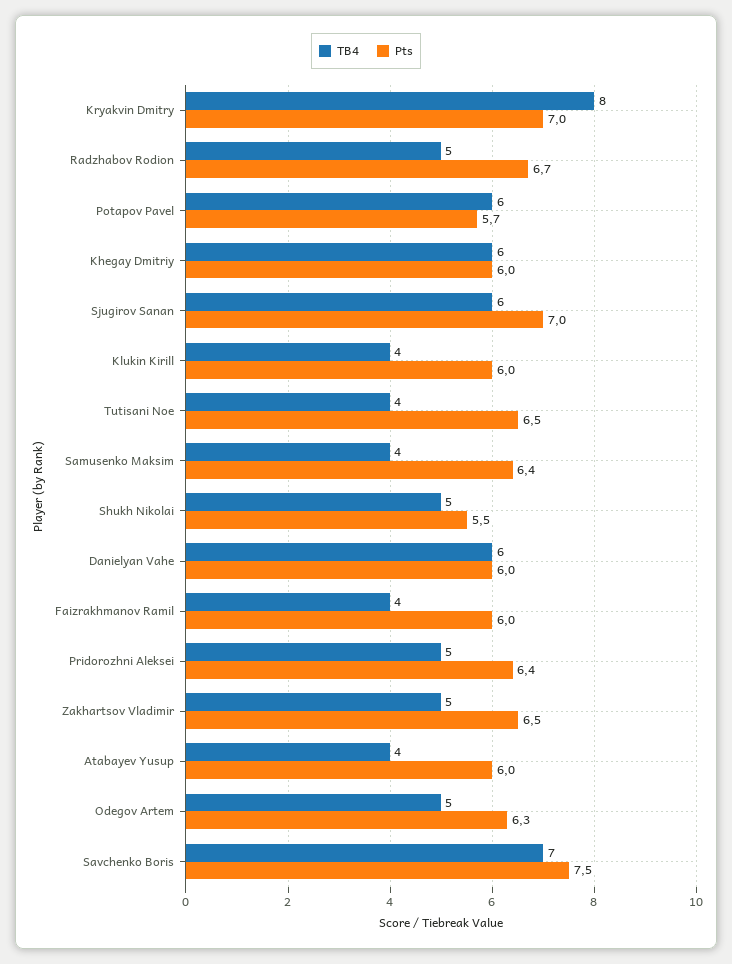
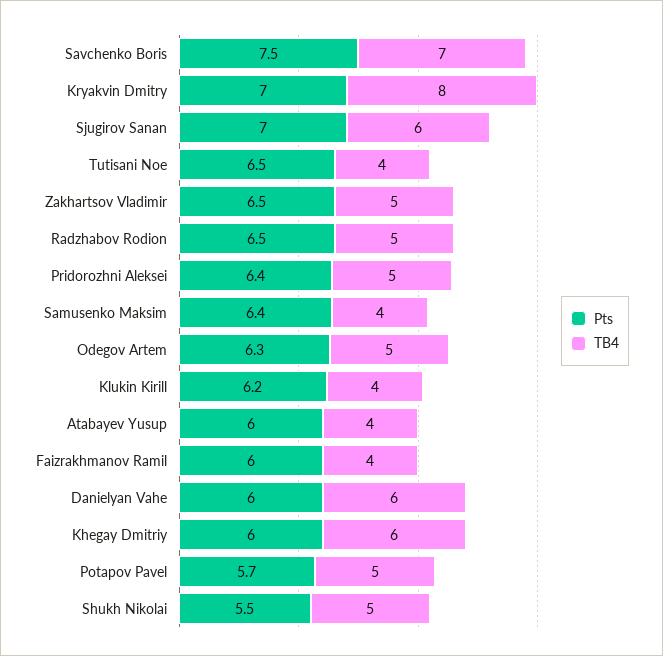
Pts, Radzhabov Rodion: 6.7 -> 6.5
TB4, Potapov Pavel: 6 -> 5
Pts, Klukin Kirill: 6 -> 6.2

